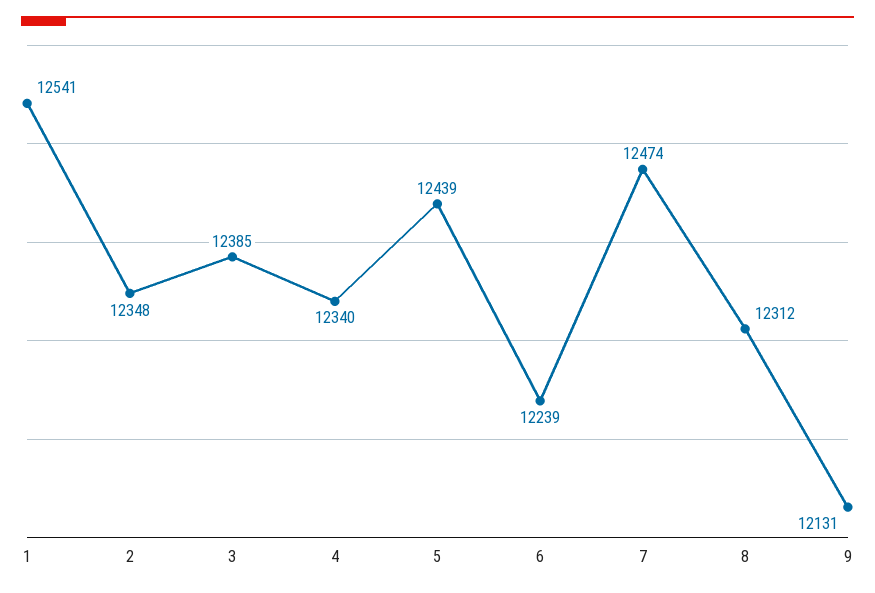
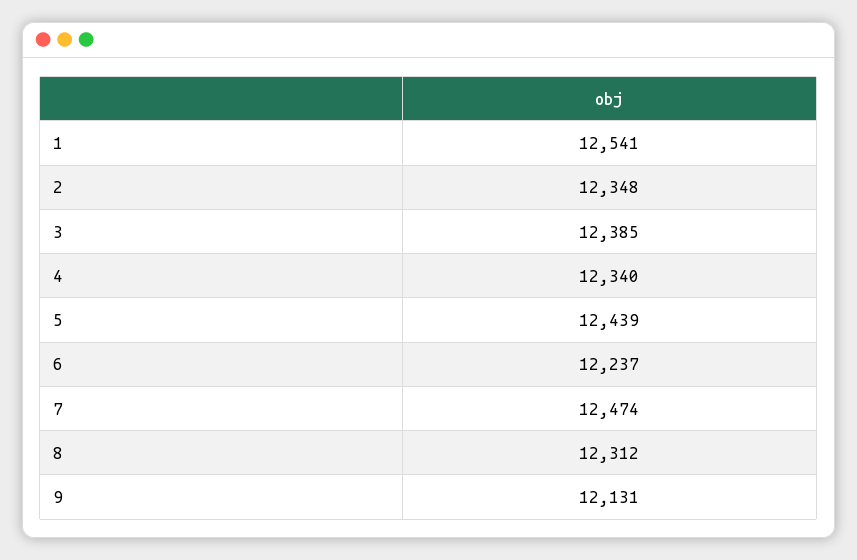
6: 12239 -> 12237

